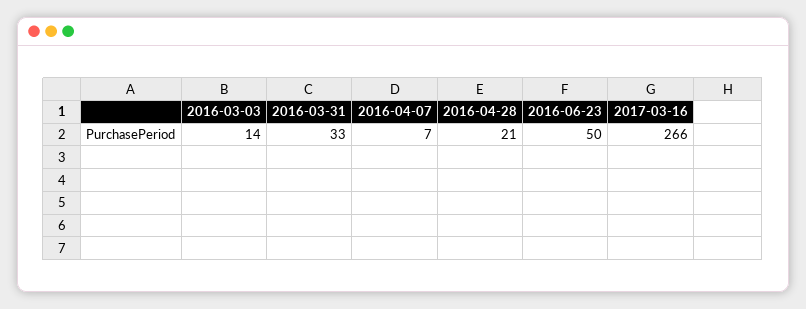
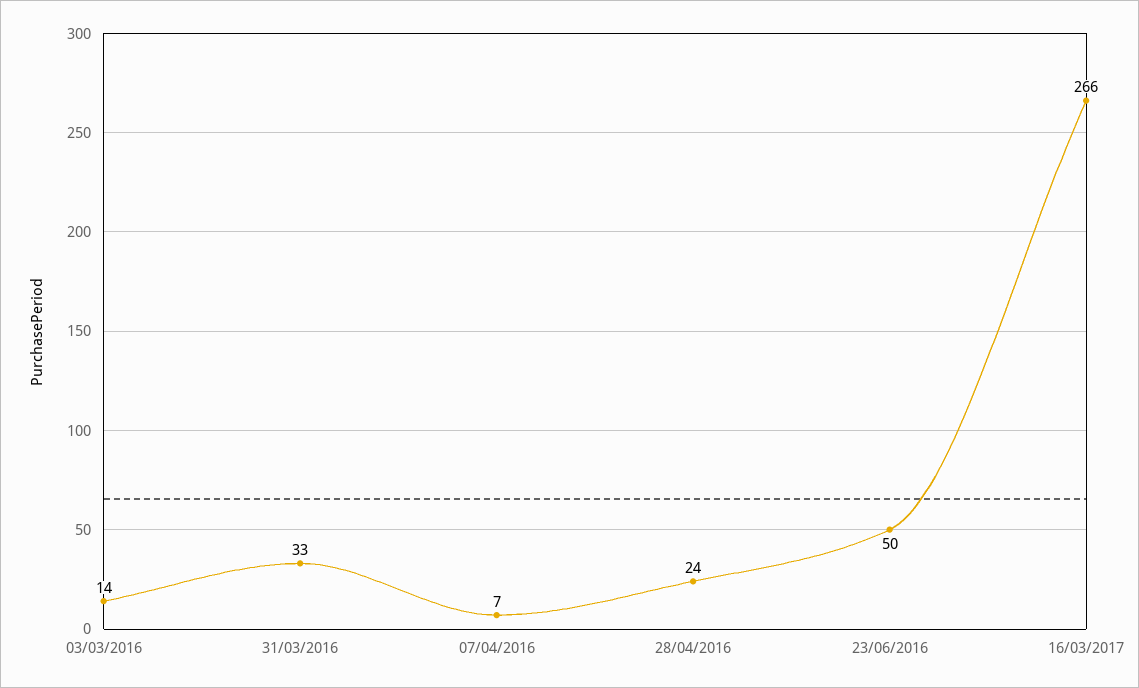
2016-04-28: 21 -> 24

